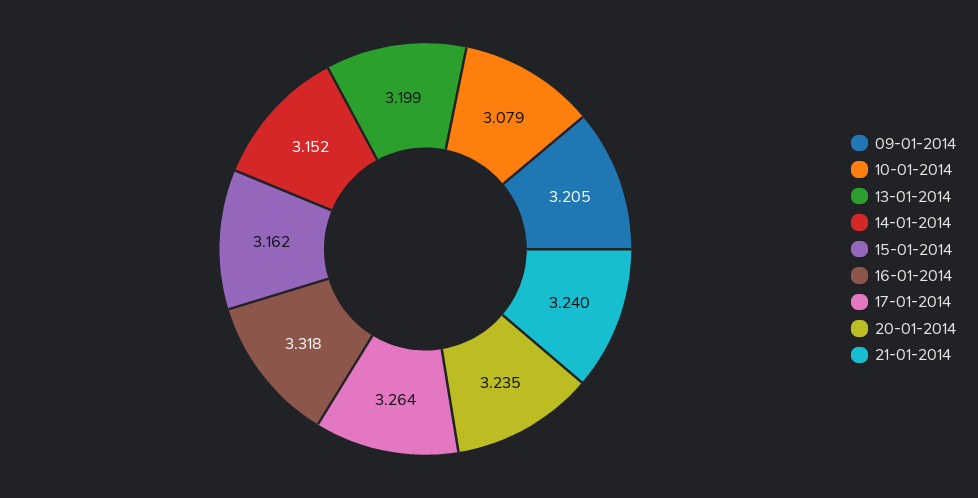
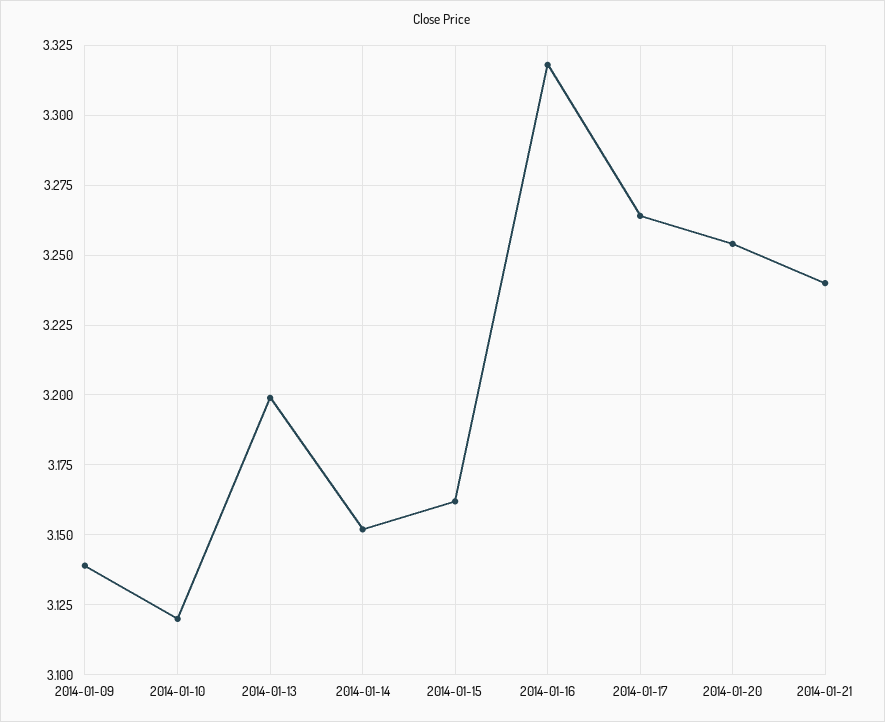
09-01-2014: 3.205 -> 3.14
10-01-2014: 3.079 -> 3.12
20-01-2014: 3.235 -> 3.255

